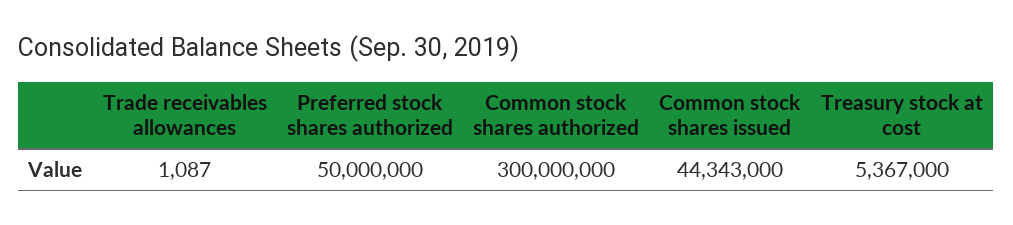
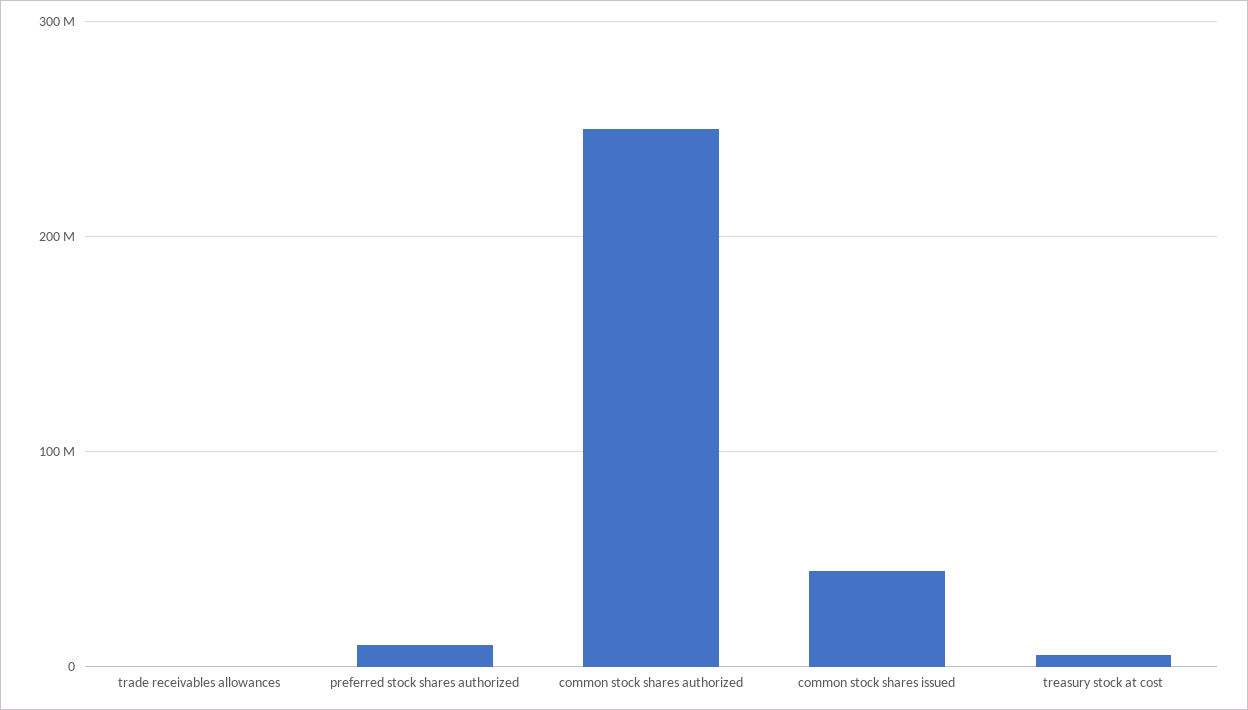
Preferred stock shares authorized: 50000000 -> 10000000
Common stock shares authorized: 300000000 -> 250000000

